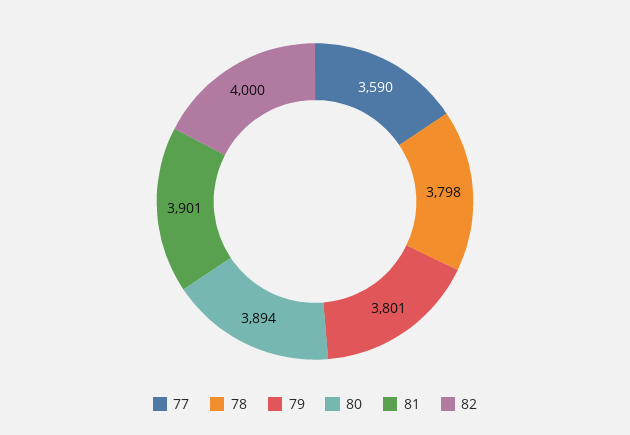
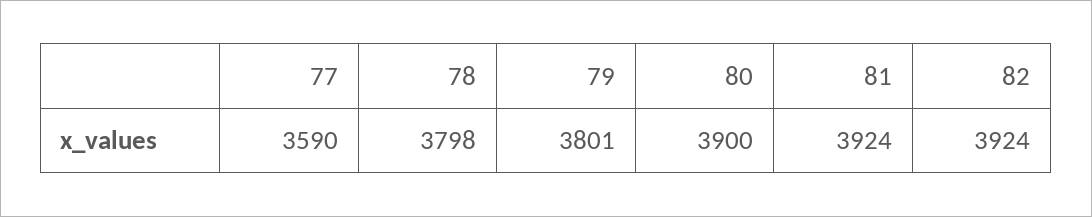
80: 3894 -> 3900
81: 3901 -> 3924
82: 4000 -> 3924

